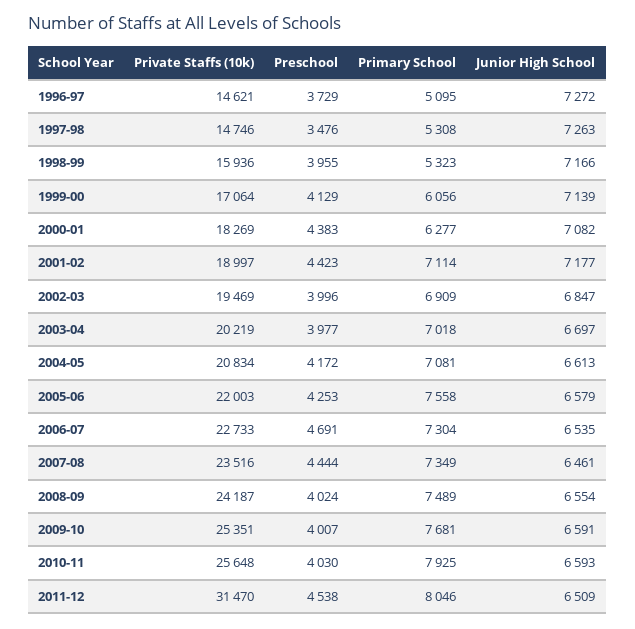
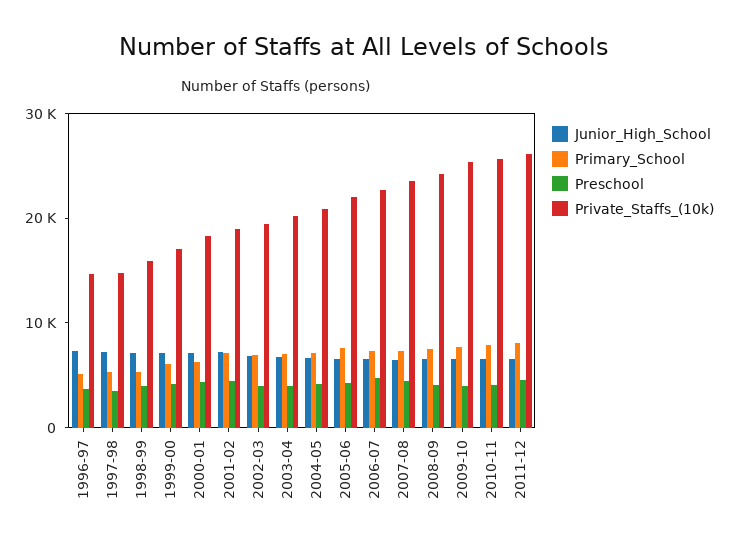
Private Staffs (10k), 2011-12: 31470 -> 26000

